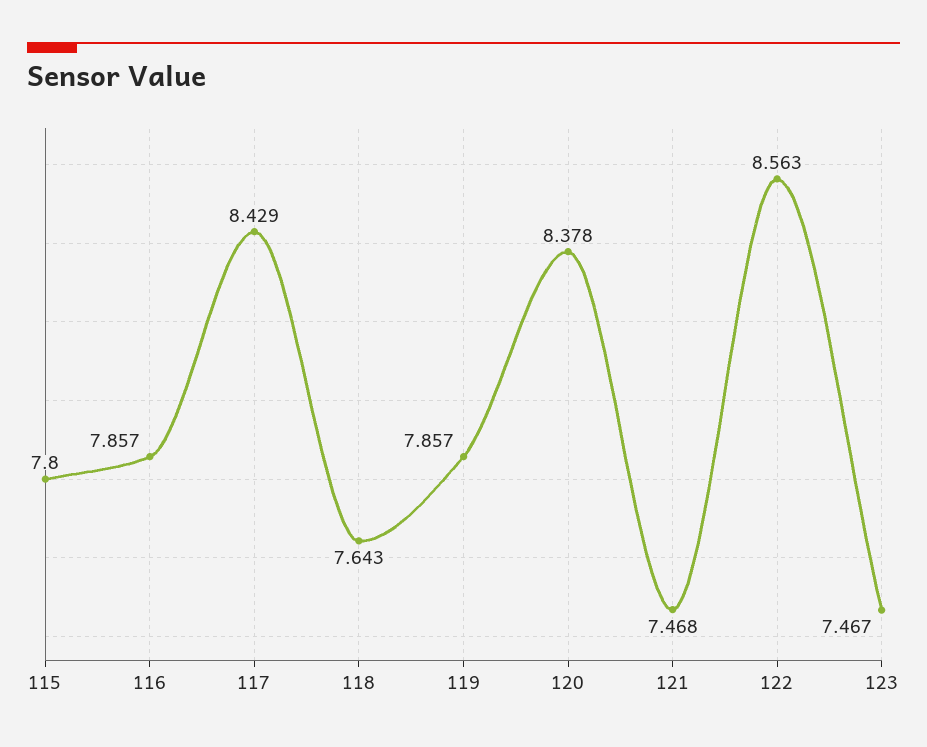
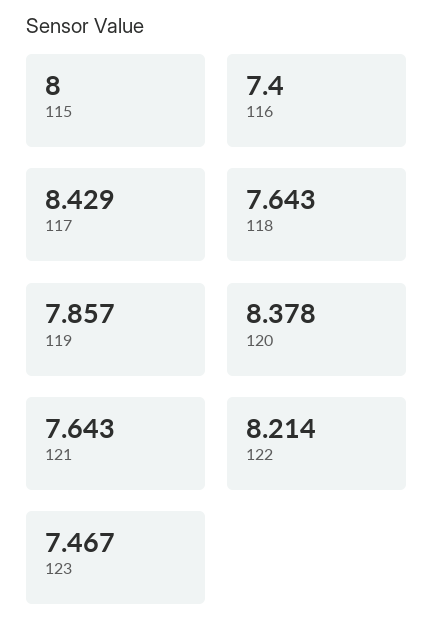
115: 7.8 -> 8
116: 7.857 -> 7.4
121: 7.468 -> 7.643
122: 8.563 -> 8.214

